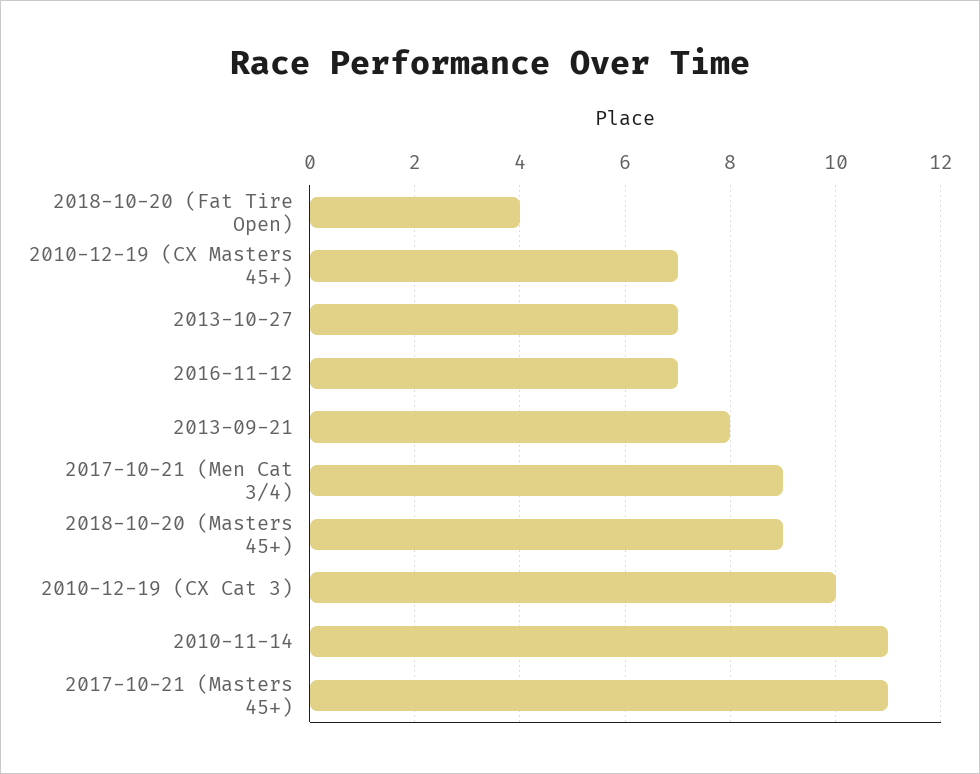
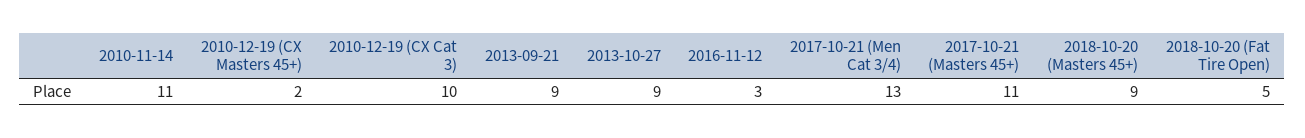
2018-10-20 (Fat Tire Open): 4 -> 5
2010-12-19 (CX Masters 45+): 7 -> 2
2013-10-27: 7 -> 9
2016-11-12: 7 -> 3
2013-09-21: 8 -> 9
2017-10-21 (Men Cat 3/4): 9 -> 13

